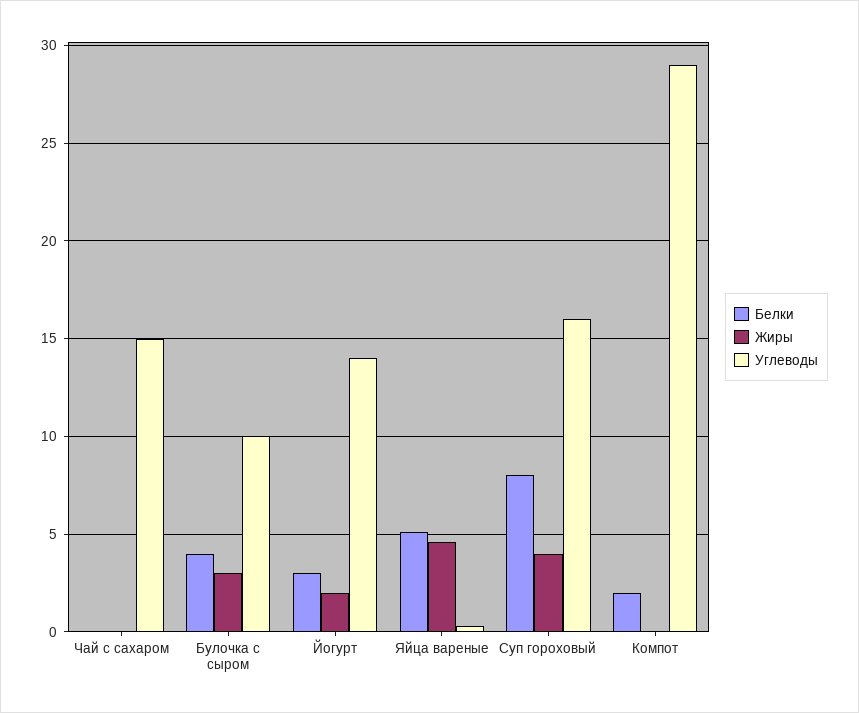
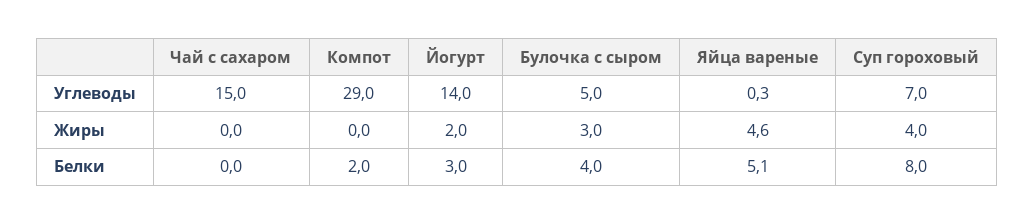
Углеводы, Булочка с сыром: 10 -> 5
Углеводы, Суп гороховый: 16 -> 7

